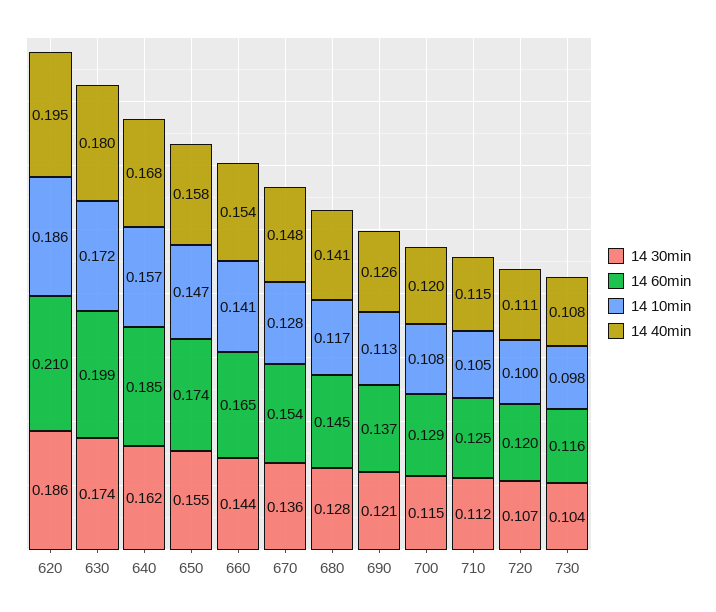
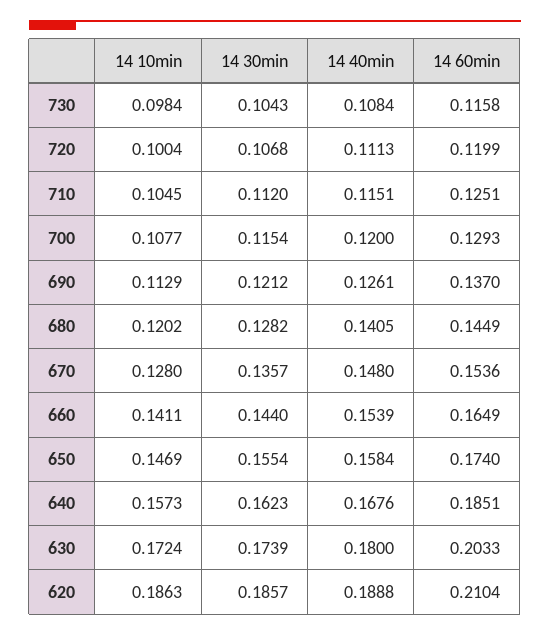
14 40min, 620: 0.195 -> 0.1888
14 60min, 630: 0.199 -> 0.2033
14 10min, 680: 0.117 -> 0.1202

